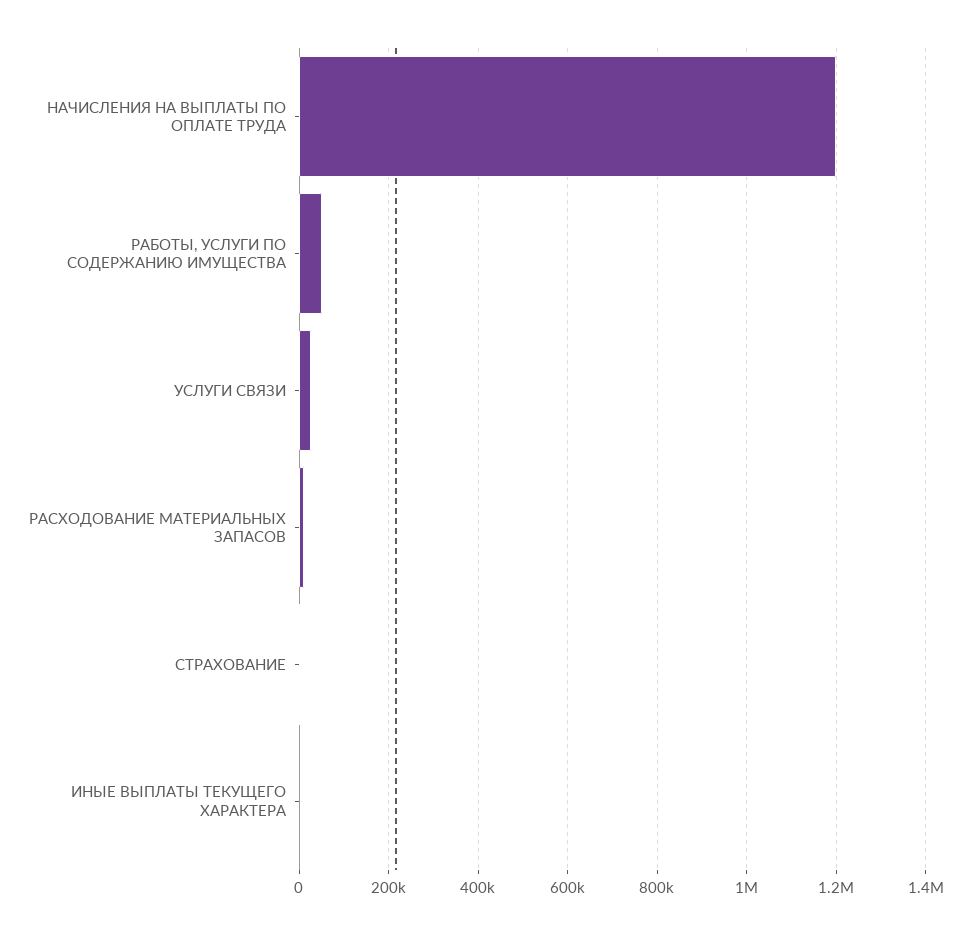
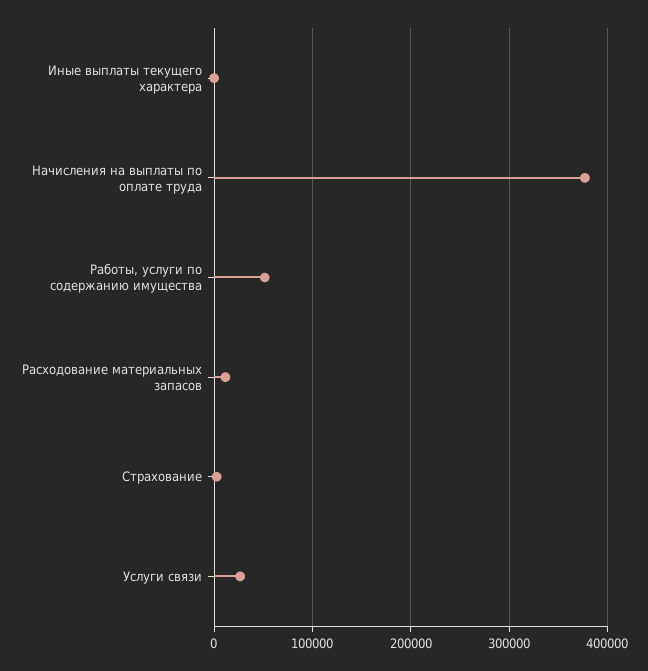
НАЧИСЛЕНИЯ НА ВЫПЛАТЫ ПО ОПЛАТЕ ТРУДА: 1200000 -> 380000

